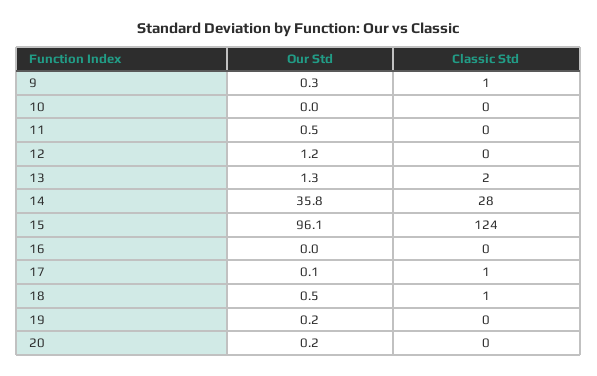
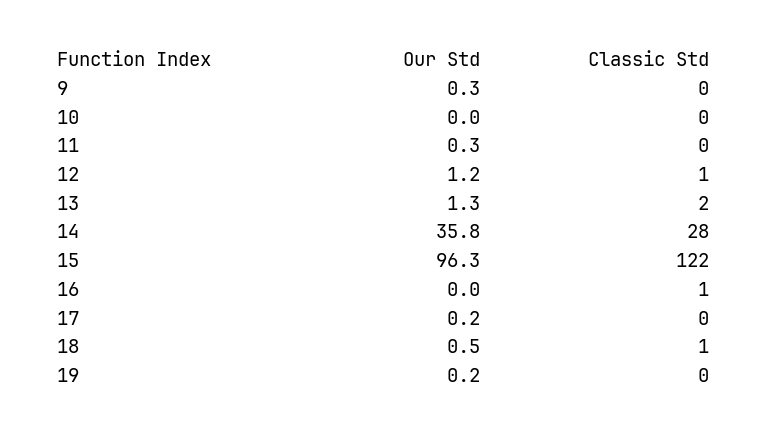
Classic Std, 9: 1 -> 0
Our Std, 11: 0.5 -> 0.3
Classic Std, 12: 0 -> 1
Our Std, 15: 96.1 -> 96.3
Classic Std, 15: 124 -> 122
Classic Std, 16: 0 -> 1
Our Std, 17: 0.1 -> 0.2
Classic Std, 17: 1 -> 0
Our Std, 20: 0.2 -> none
Classic Std, 20: 0 -> none

